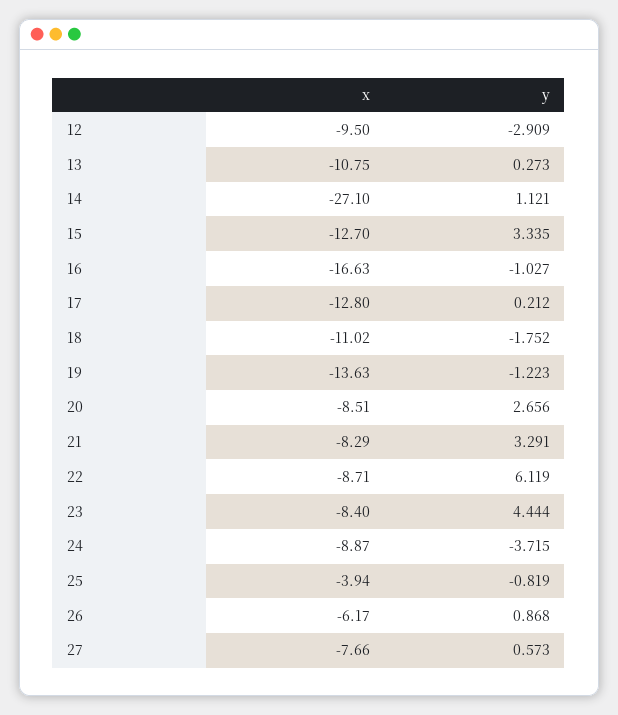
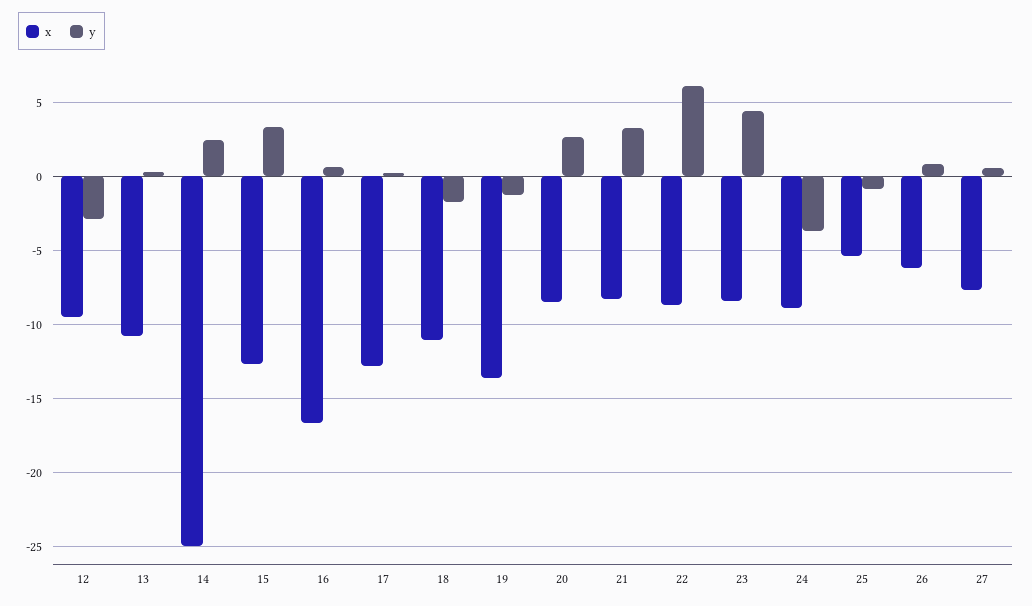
x, 14: -27.1 -> -25
y, 14: 1.121 -> 2.5
y, 16: -1.027 -> 0.5
x, 25: -3.94 -> -5.5

